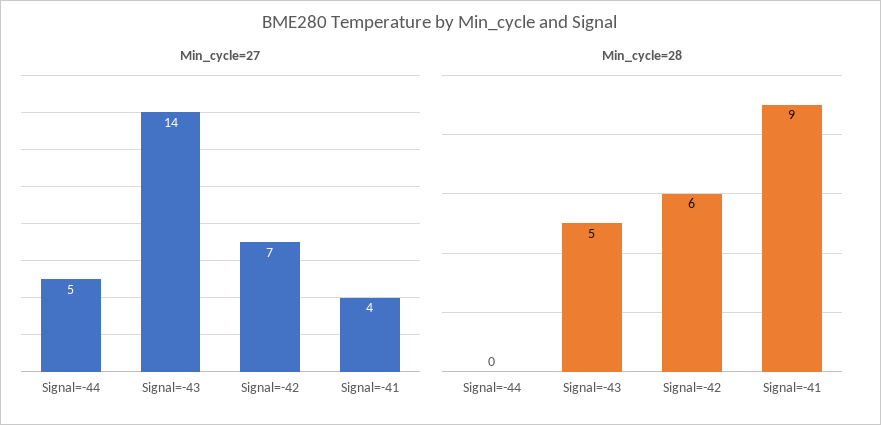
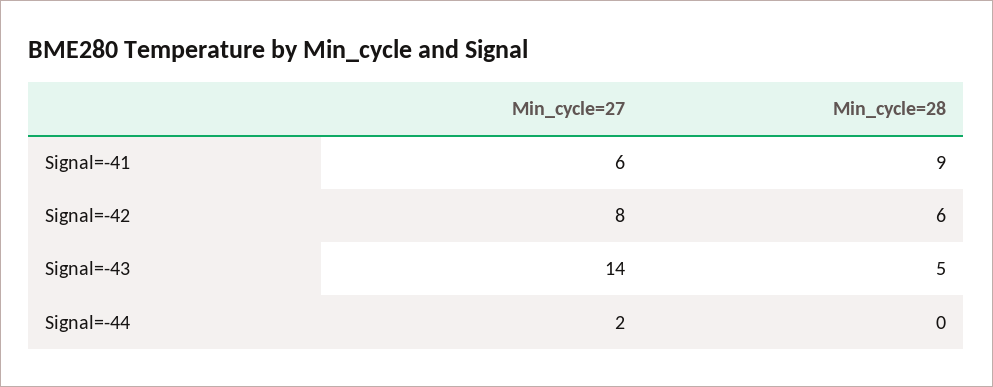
Min_cycle=27, Signal=-44: 5 -> 2
Min_cycle=27, Signal=-42: 7 -> 8
Min_cycle=27, Signal=-41: 4 -> 6

